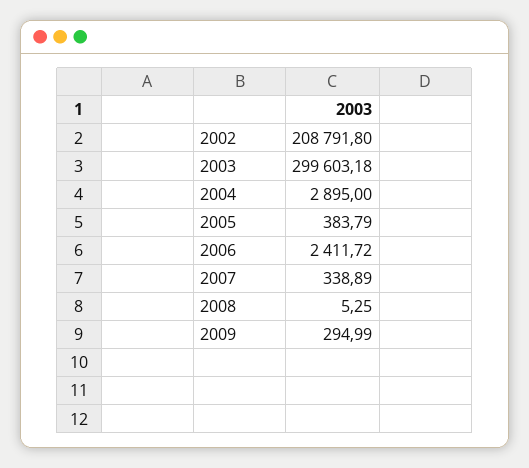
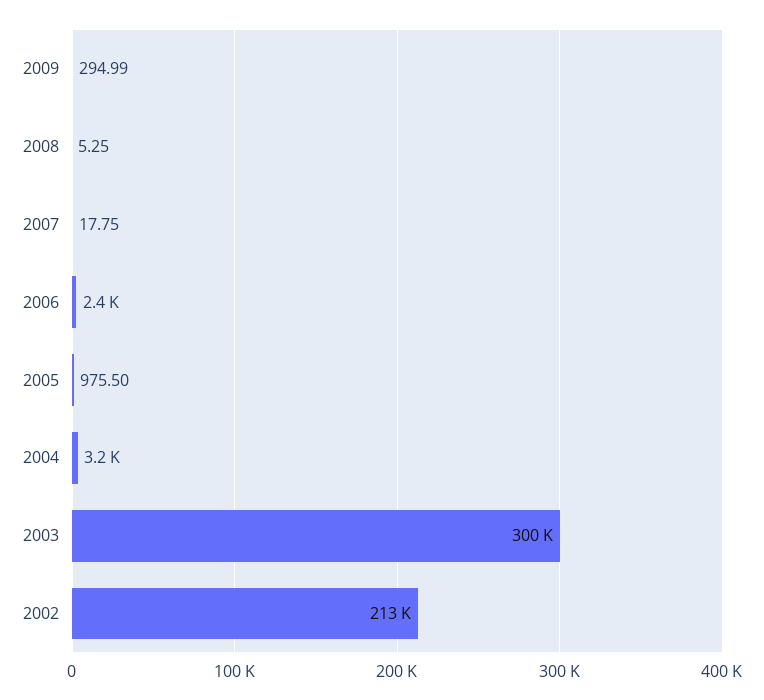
2002: 208791.8 -> 213000
2004: 2895 -> 3200
2005: 383.79 -> 975.5
2007: 338.89 -> 17.75

